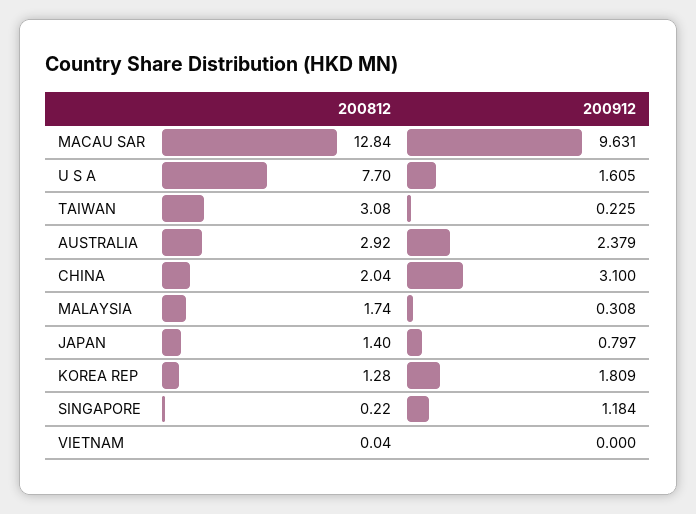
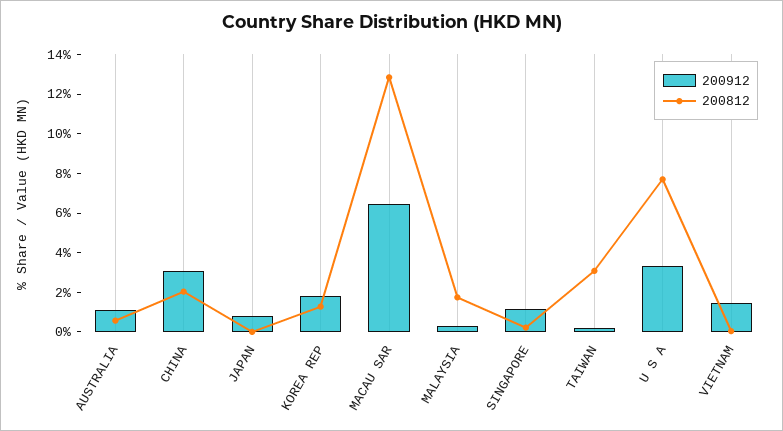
200912, MACAU SAR: 9.631 -> 6.5
200912, U S A: 1.605 -> 3.5
200812, AUSTRALIA: 2.92 -> 0.5
200912, AUSTRALIA: 2.379 -> 1
200812, JAPAN: 1.4 -> 0
200912, VIETNAM: 0 -> 1.5

